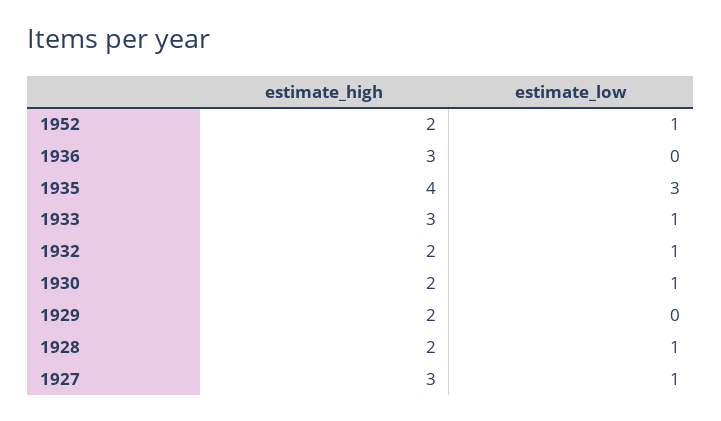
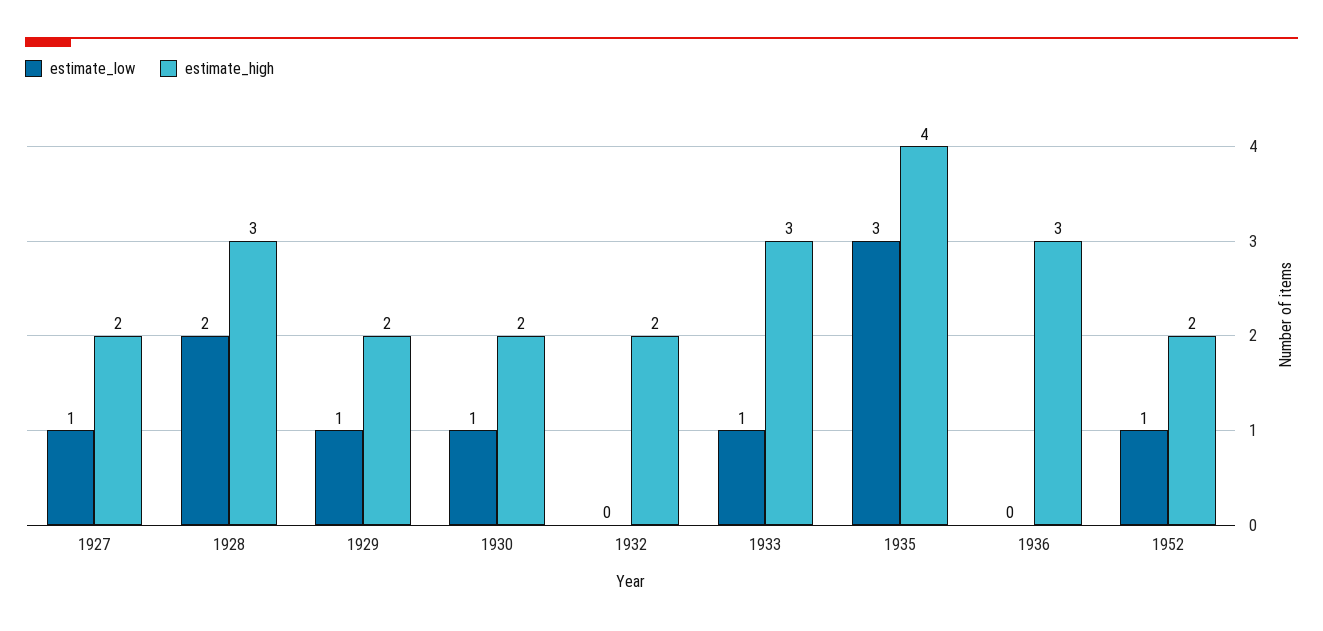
estimate_low, 1932: 1 -> 0
estimate_low, 1929: 0 -> 1
estimate_high, 1928: 2 -> 3
estimate_low, 1928: 1 -> 2
estimate_high, 1927: 3 -> 2

